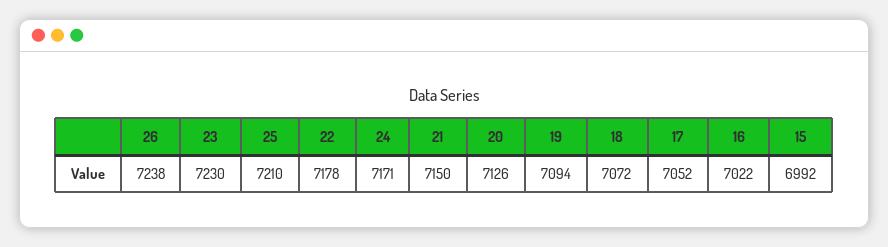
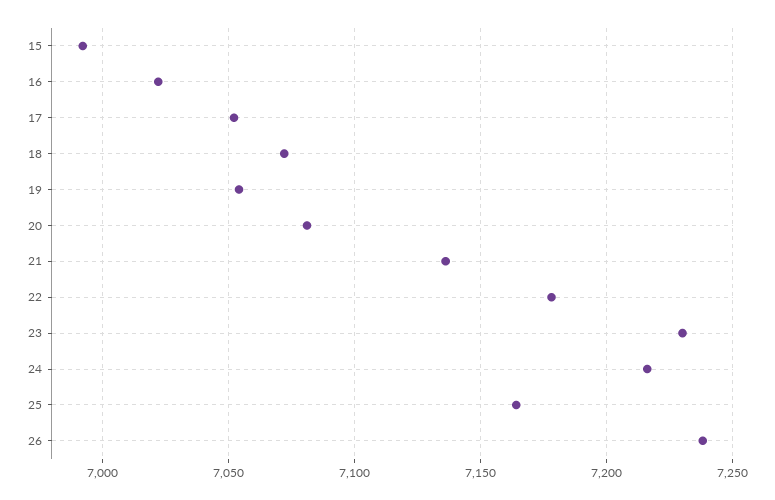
25: 7210 -> 7165
24: 7171 -> 7215
21: 7150 -> 7135
20: 7126 -> 7080
19: 7094 -> 7055

